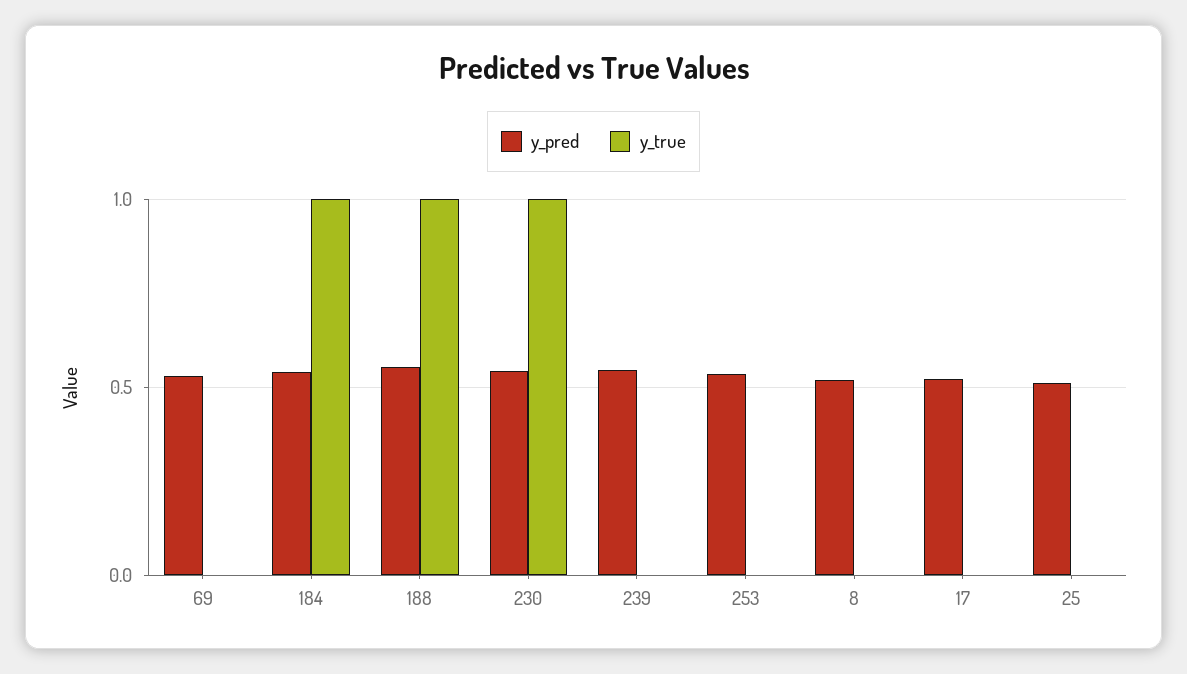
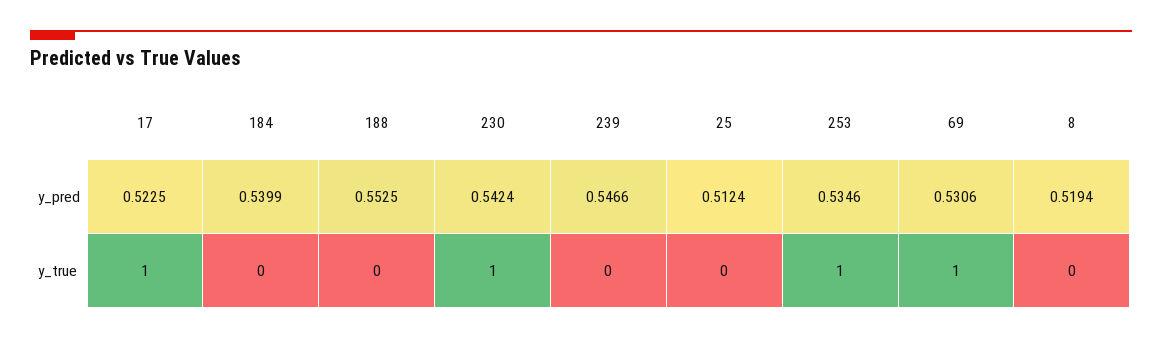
y_true, 69: 0 -> 1
y_true, 184: 1 -> 0
y_true, 188: 1 -> 0
y_true, 253: 0 -> 1
y_true, 17: 0 -> 1

